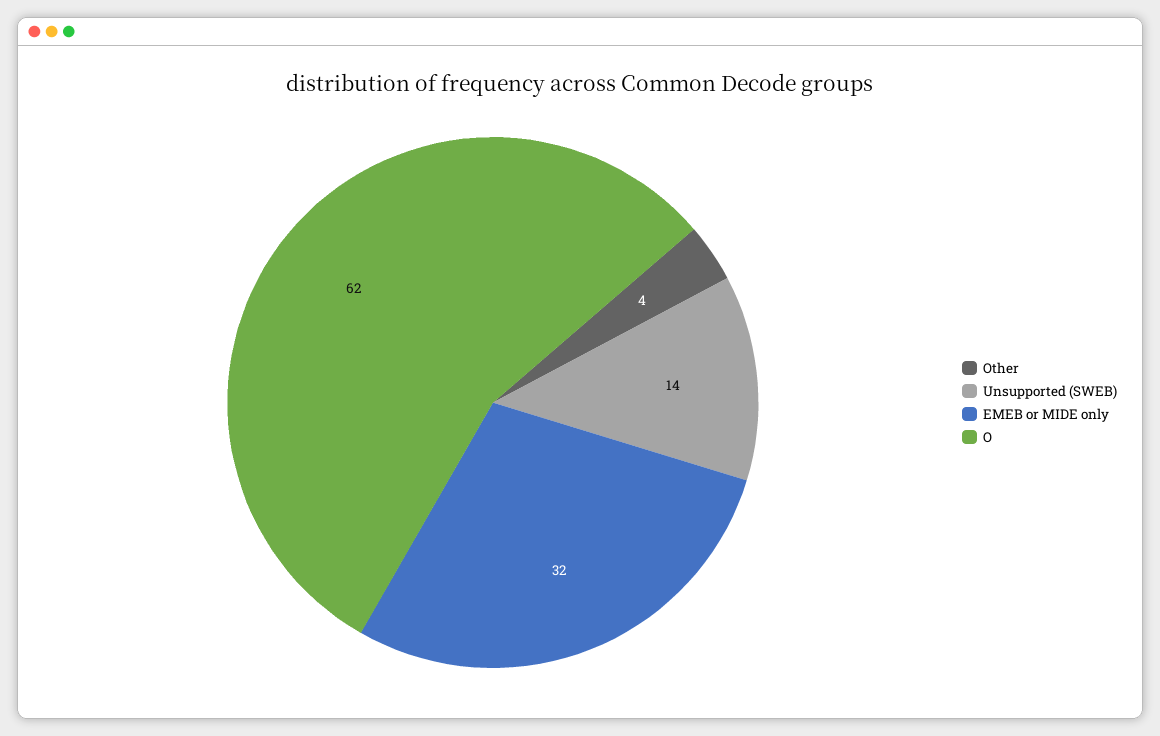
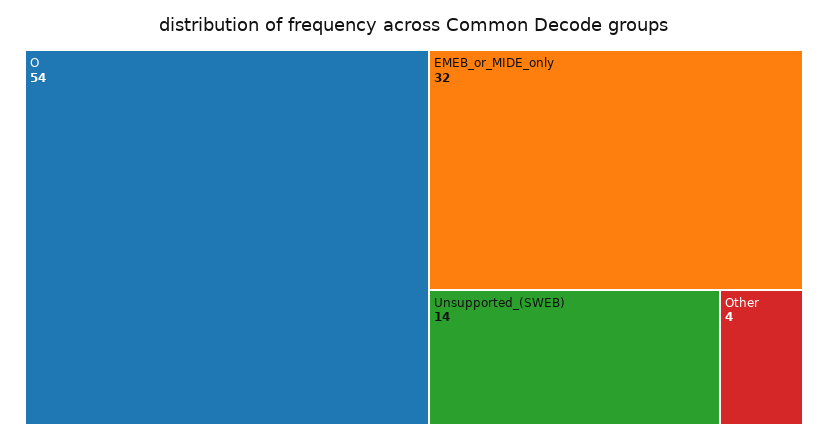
O: 62 -> 54

